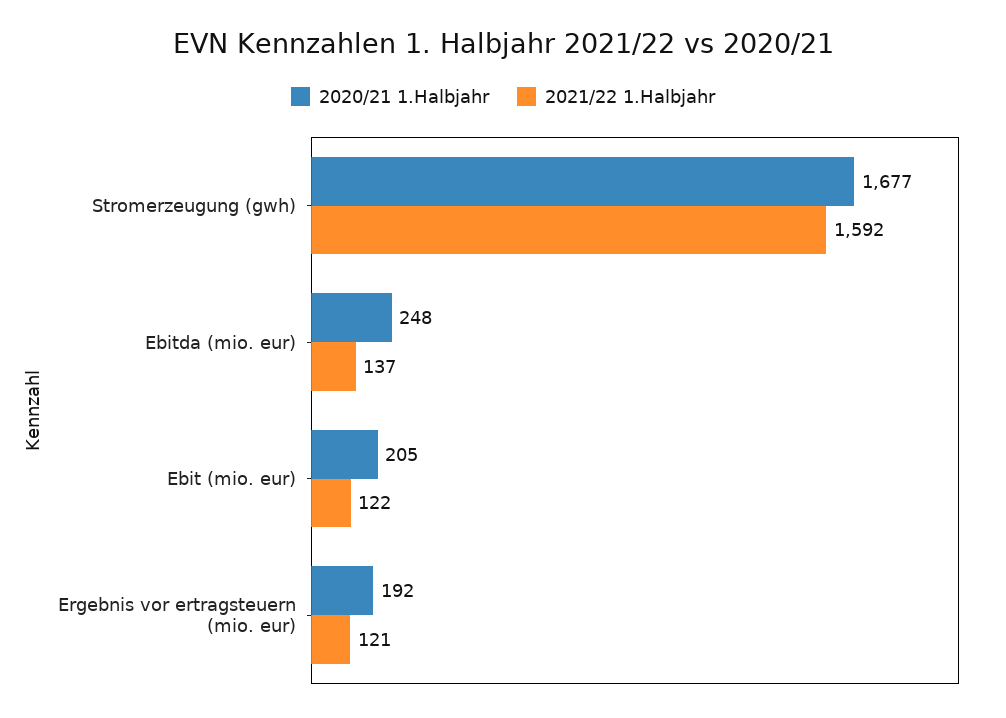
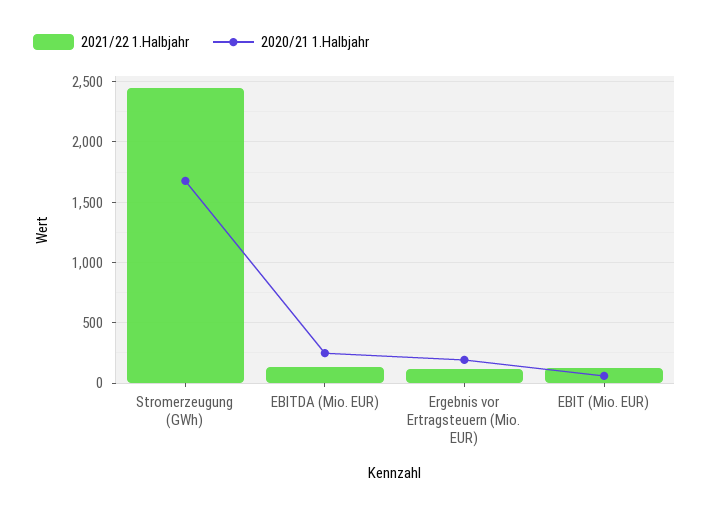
2021/22 1.Halbjahr, Stromerzeugung (gwh): 1592 -> 2450
2020/21 1.Halbjahr, Ebit (mio. eur): 205 -> 50

